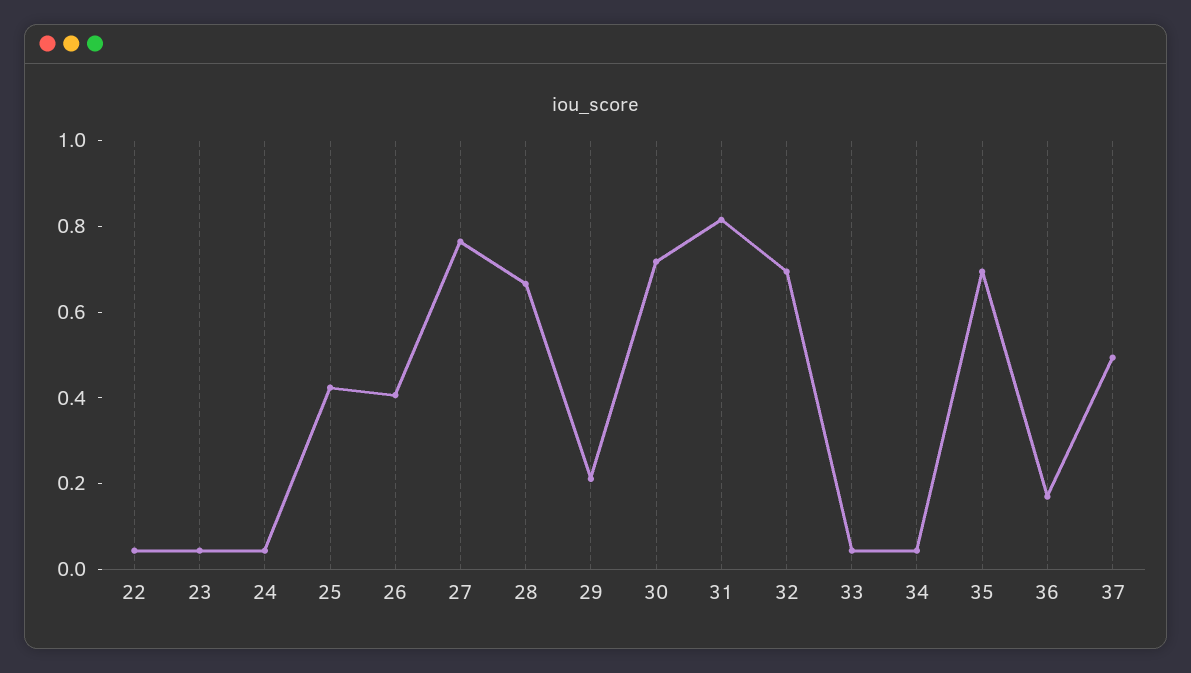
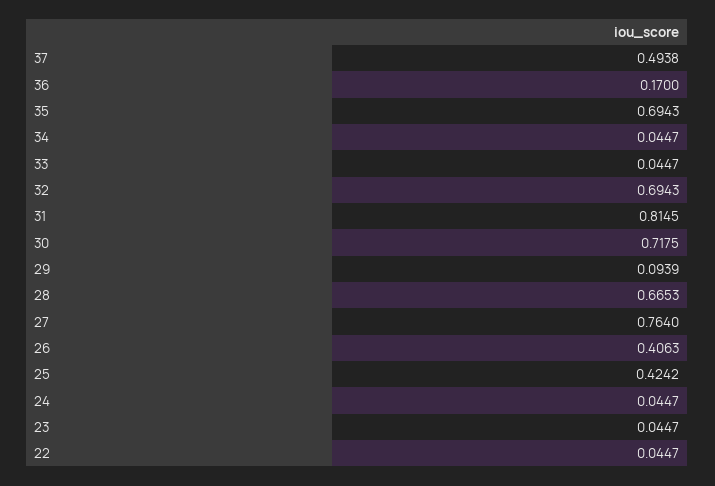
29: 0.2 -> 0.0939

